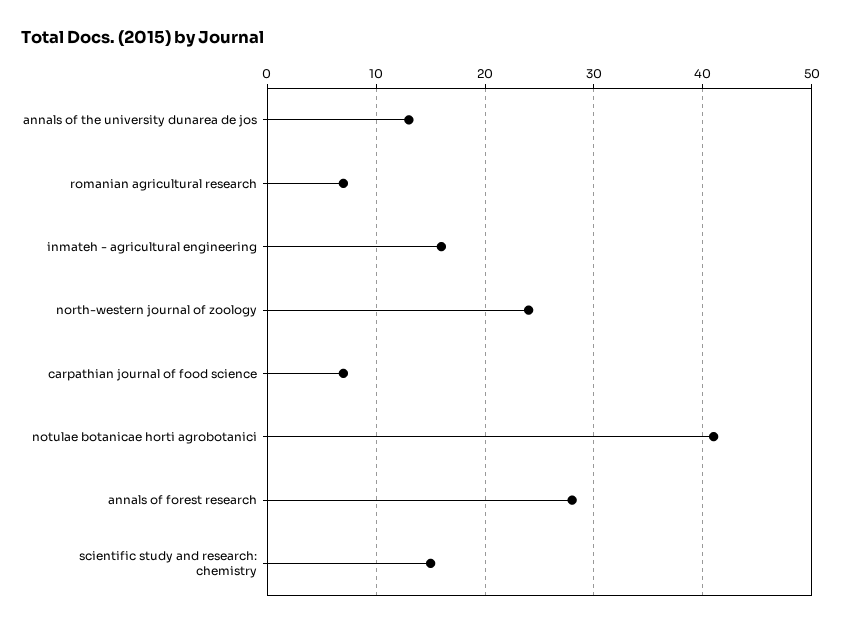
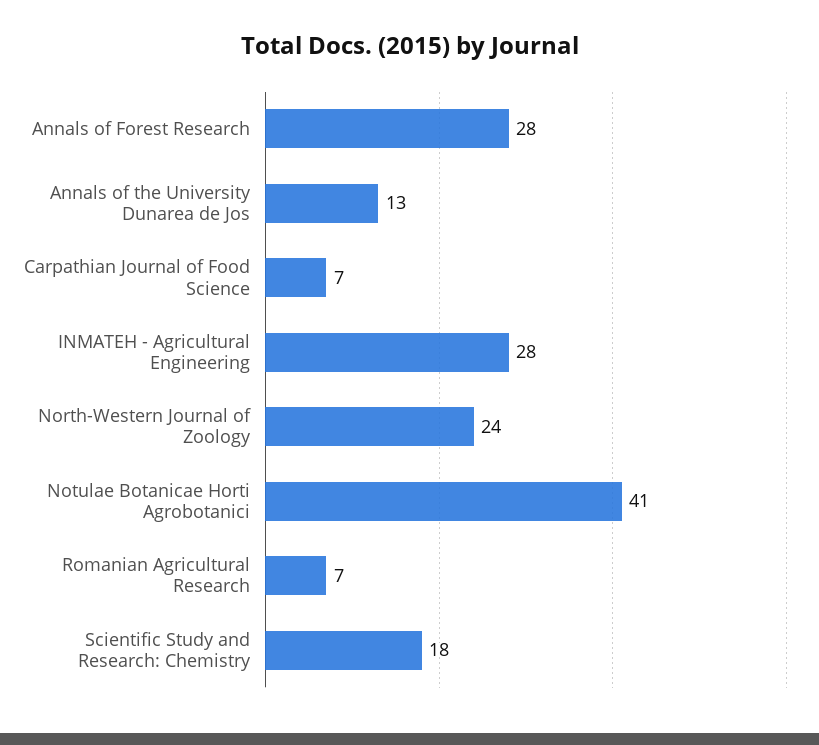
inmateh - agricultural engineering: 16 -> 28
scientific study and research: chemistry: 15 -> 18

